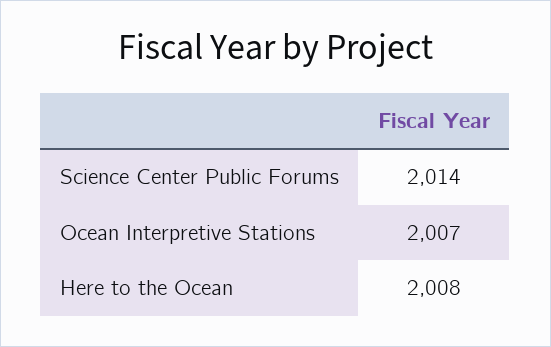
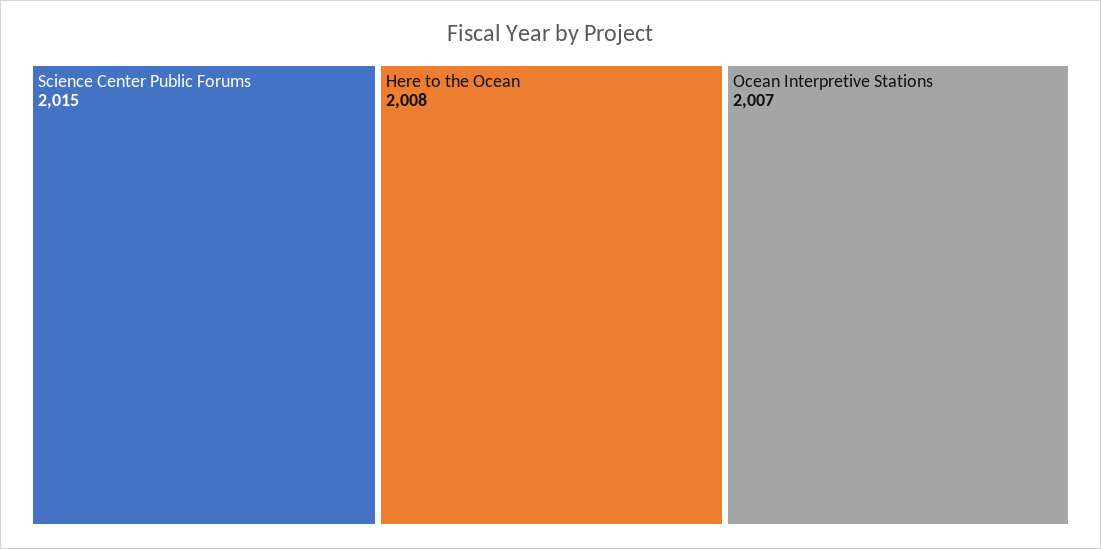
Science Center Public Forums: 2014 -> 2015

